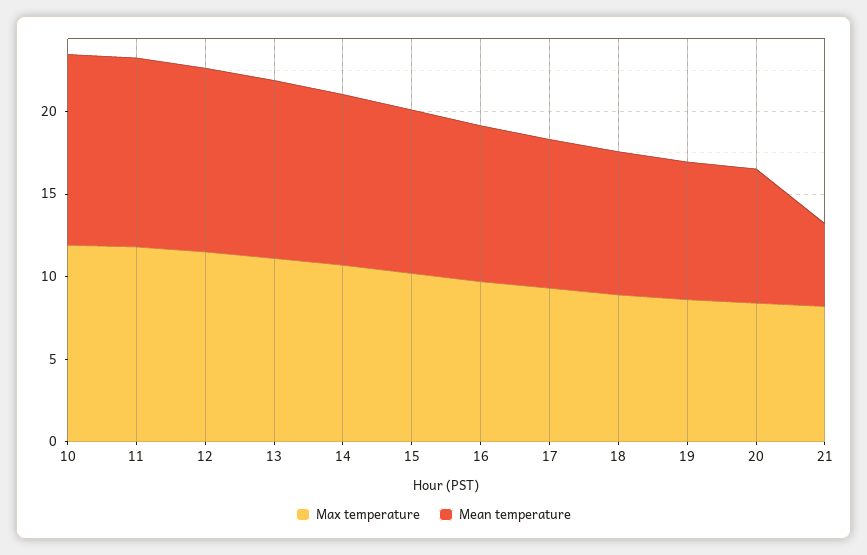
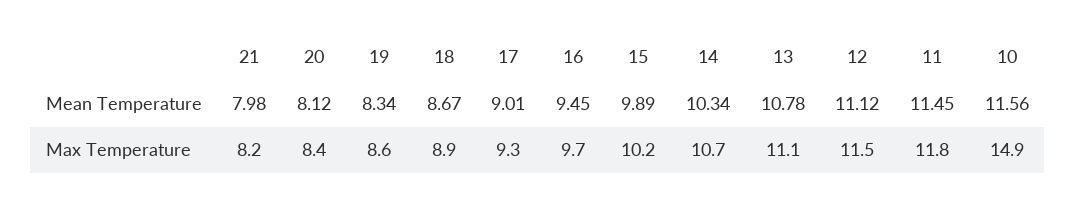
Max temperature, 10: 12 -> 14.9
Mean temperature, 21: 5 -> 7.98

